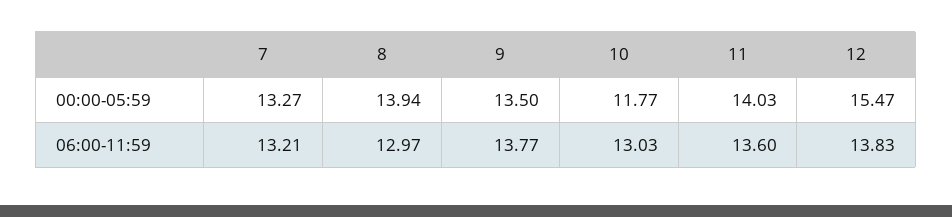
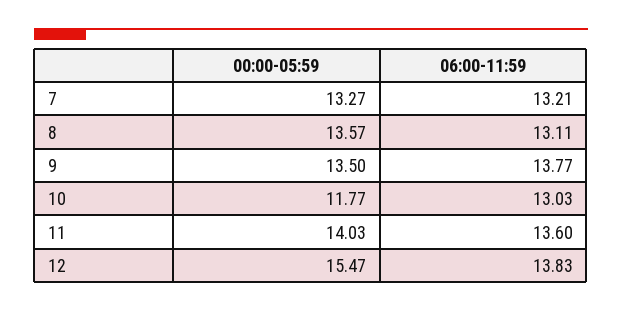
8, 00:00-05:59: 13.94 -> 13.57
8, 06:00-11:59: 12.97 -> 13.11

